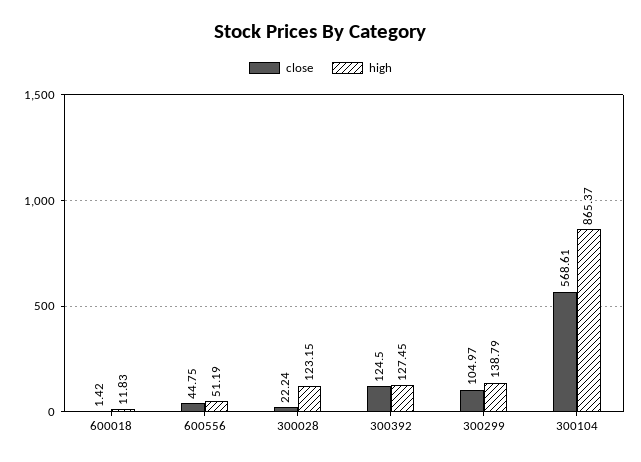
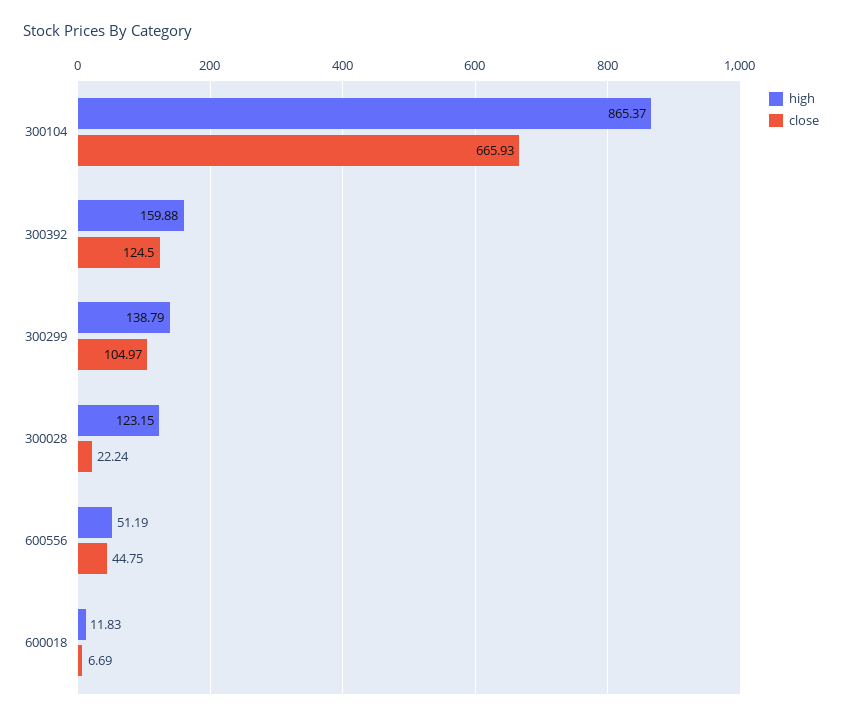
close, 600018: 1.42 -> 6.69
high, 300392: 127.45 -> 159.88
close, 300104: 568.61 -> 665.93

